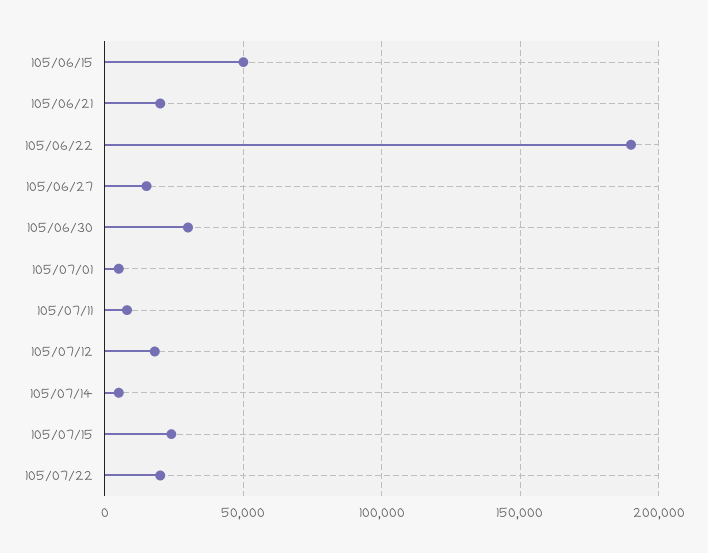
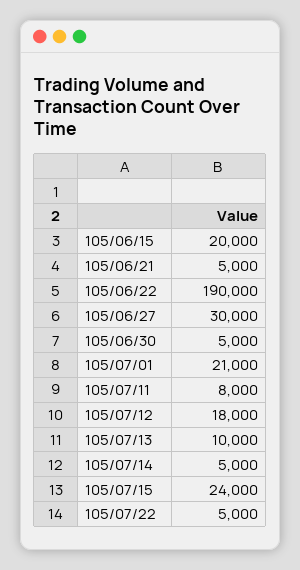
105/06/15: 50000 -> 20000
105/06/21: 20000 -> 5000
105/06/27: 15000 -> 30000
105/06/30: 30000 -> 5000
105/07/01: 5000 -> 21000
105/07/22: 20000 -> 5000
105/07/13: none -> 10000

